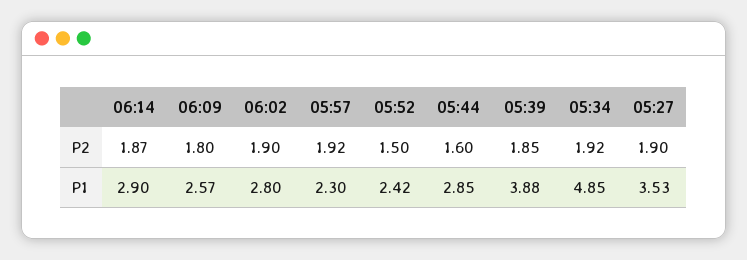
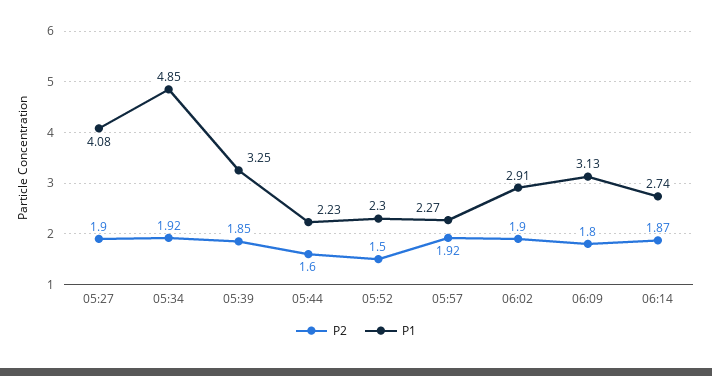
P1, 06:14: 2.9 -> 2.74
P1, 06:09: 2.57 -> 3.13
P1, 06:02: 2.8 -> 2.91
P1, 05:57: 2.3 -> 2.27
P1, 05:52: 2.42 -> 2.3
P1, 05:44: 2.85 -> 2.23
P1, 05:39: 3.88 -> 3.25
P1, 05:27: 3.53 -> 4.08

